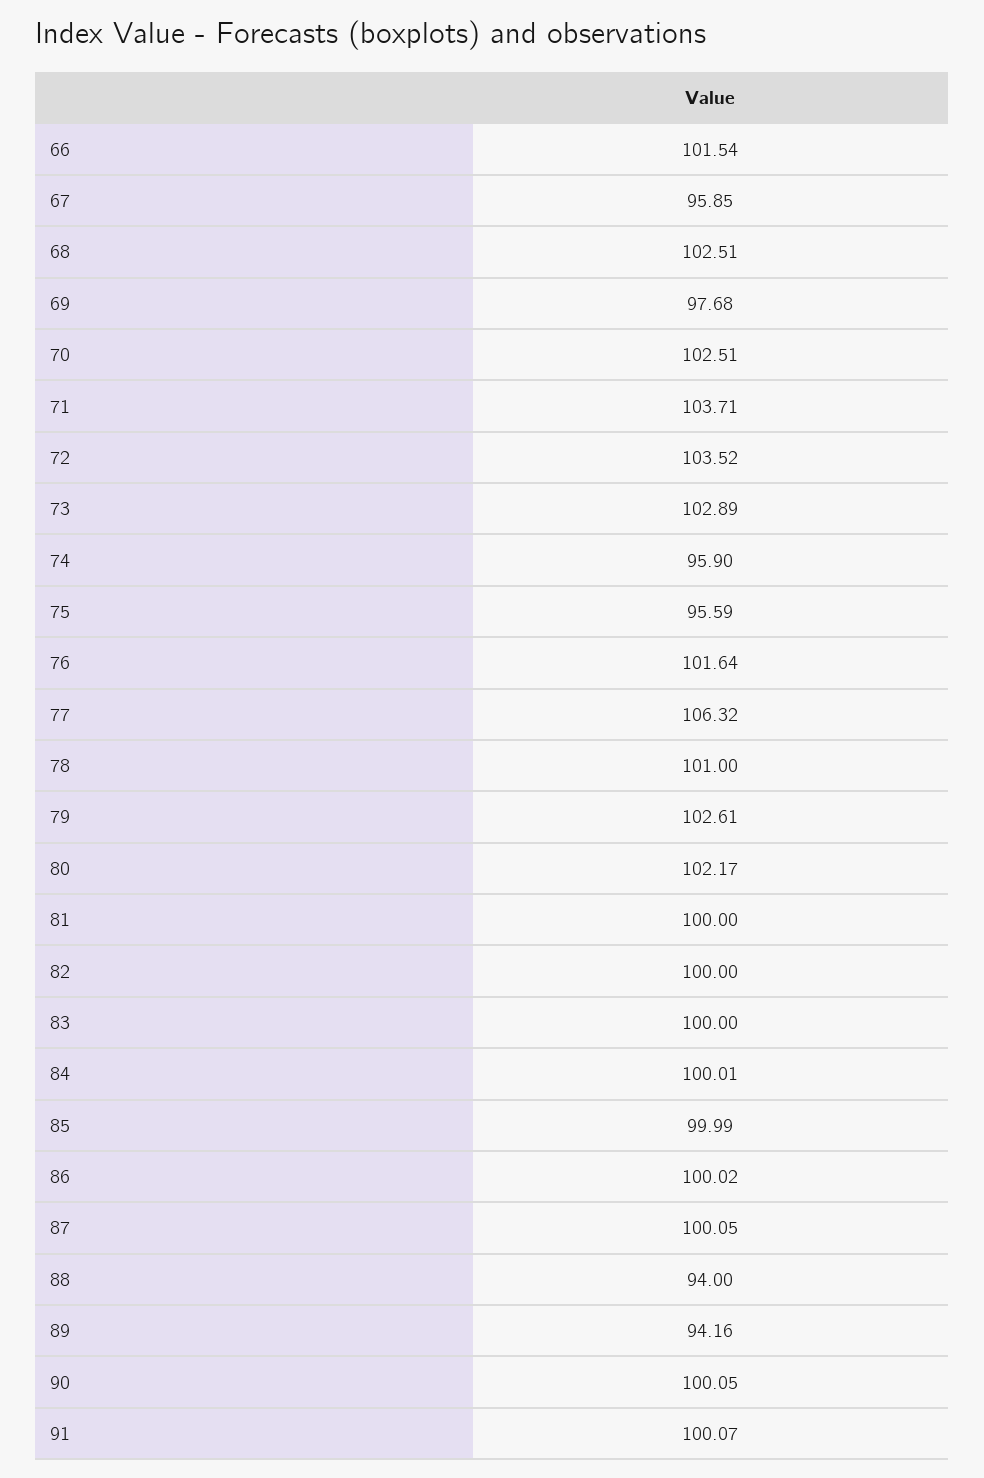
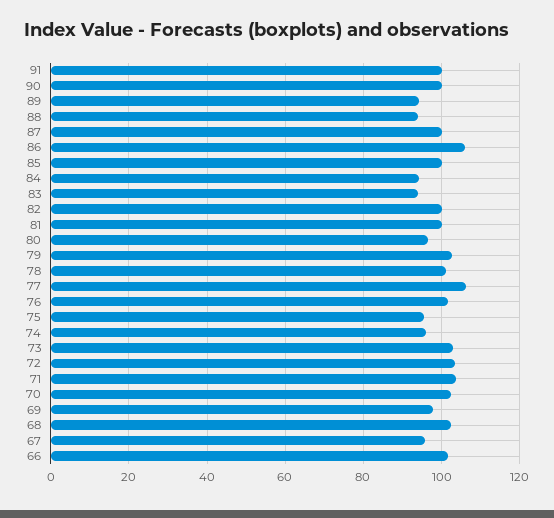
80: 102.17 -> 96
83: 100 -> 94
84: 100.01 -> 94
86: 100.02 -> 106

